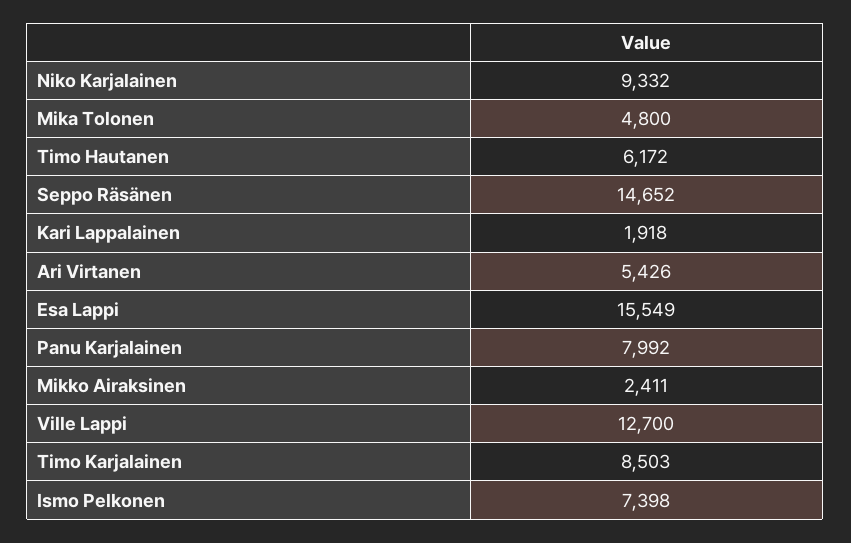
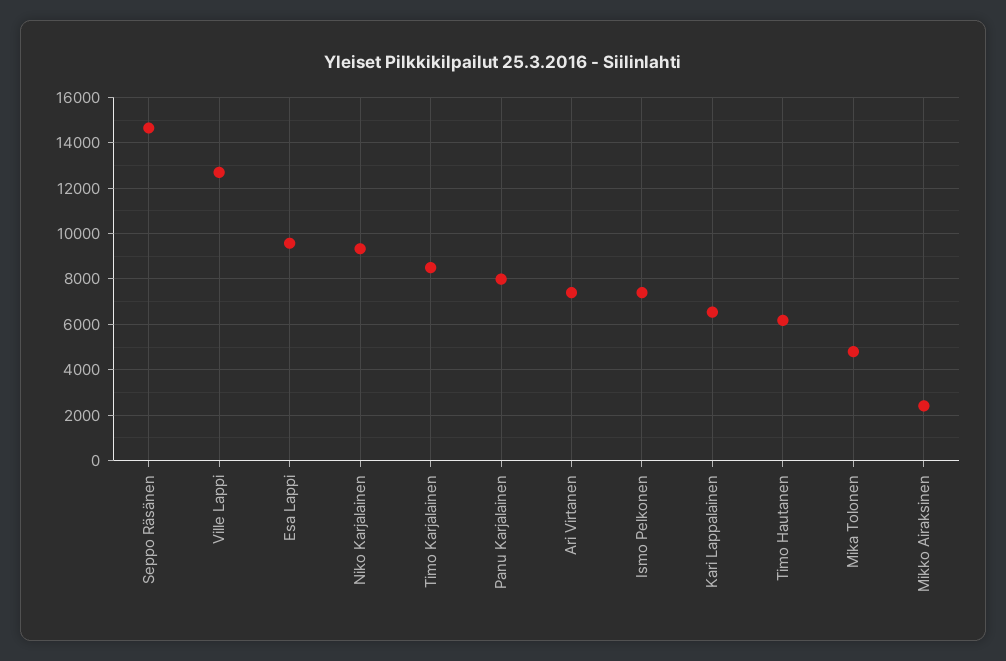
Kari Lappalainen: 1918 -> 6500
Ari Virtanen: 5426 -> 7500
Esa Lappi: 15549 -> 9500

